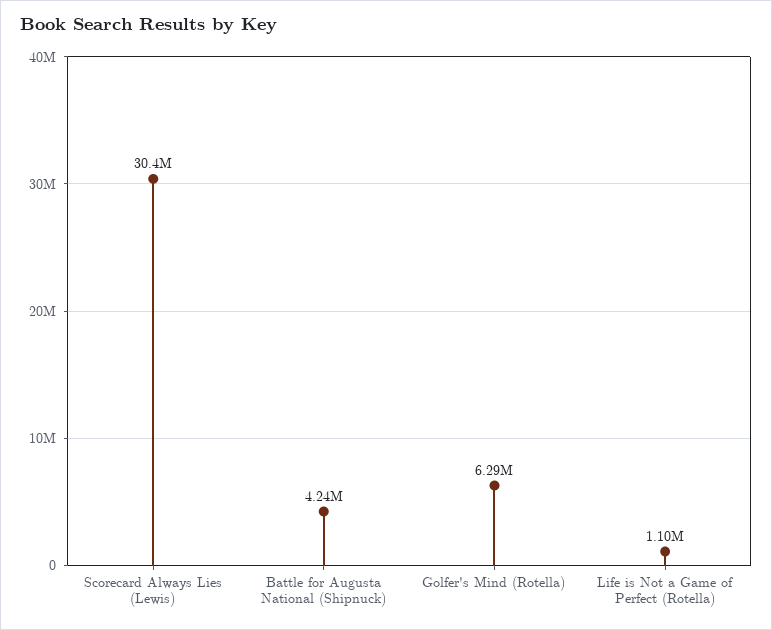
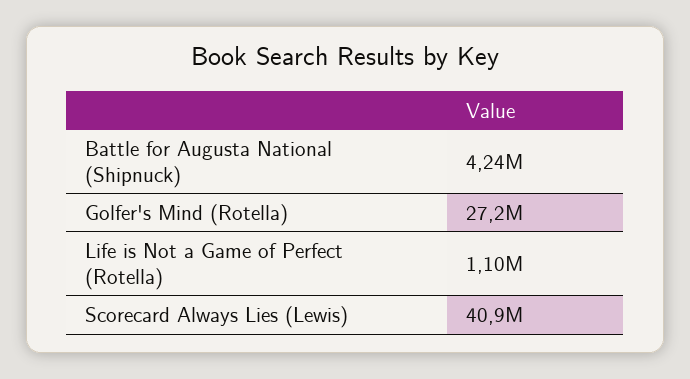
Scorecard Always Lies (Lewis): 30400000 -> 40900000
Golfer's Mind (Rotella): 6290000 -> 27200000

